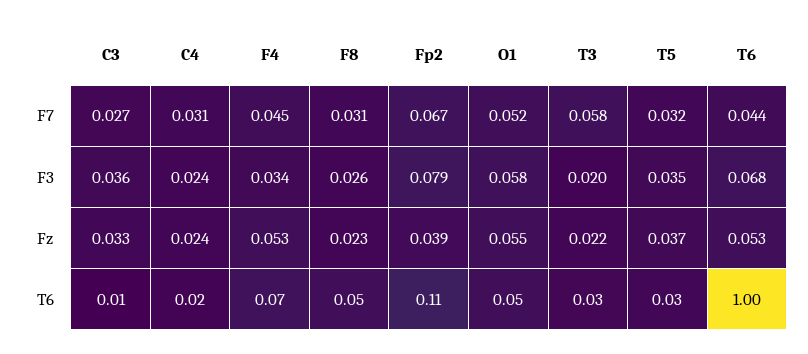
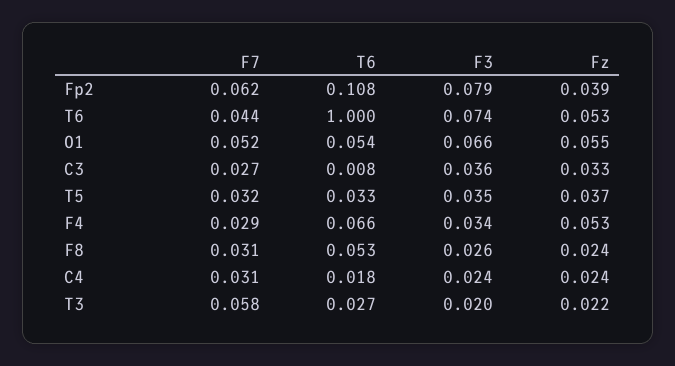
F4, F7: 0.045 -> 0.029
Fp2, F7: 0.067 -> 0.062
O1, F3: 0.058 -> 0.066
T6, F3: 0.068 -> 0.074
F8, Fz: 0.023 -> 0.024

